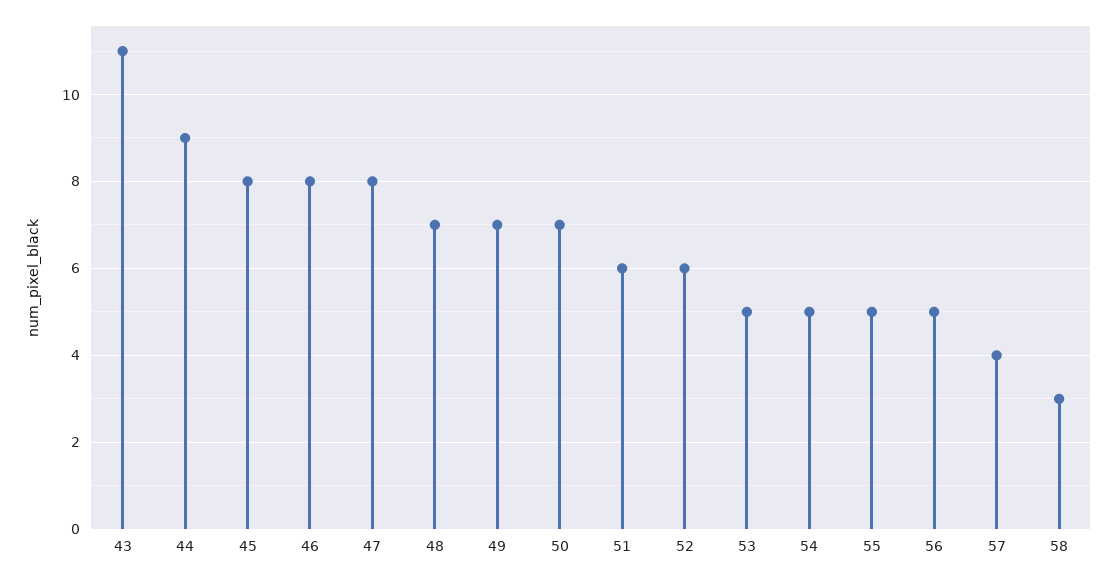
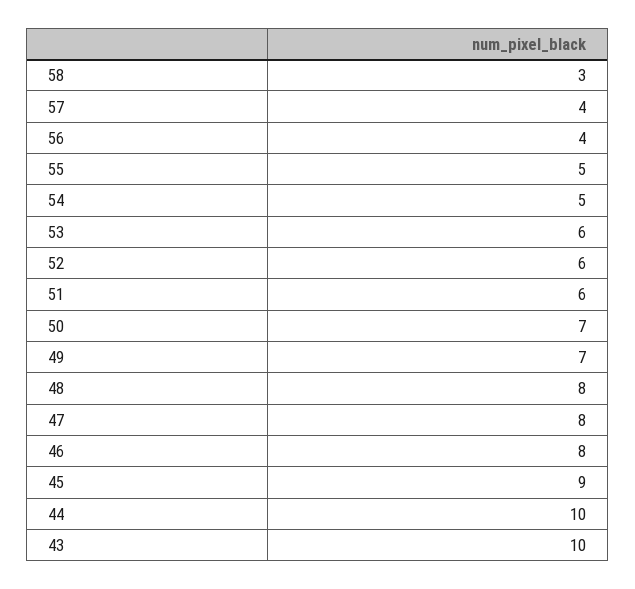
43: 11 -> 10
44: 9 -> 10
45: 8 -> 9
48: 7 -> 8
53: 5 -> 6
56: 5 -> 4

